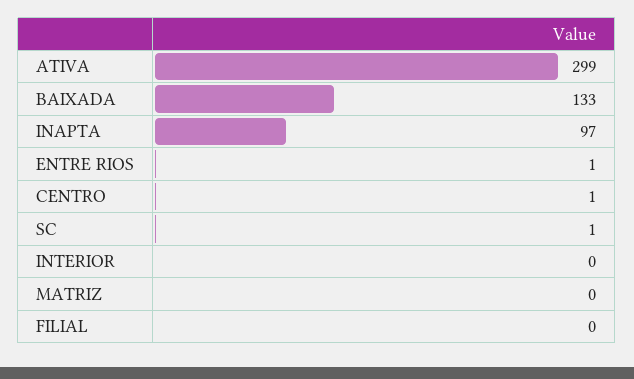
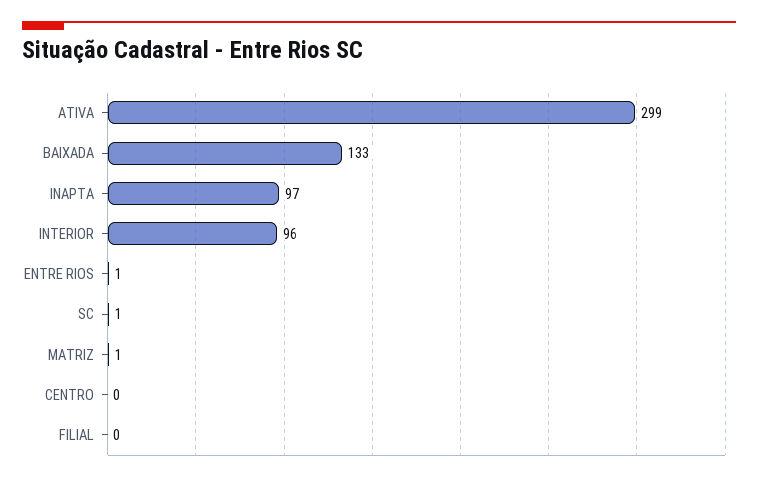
CENTRO: 1 -> 0
INTERIOR: 0 -> 96
MATRIZ: 0 -> 1

